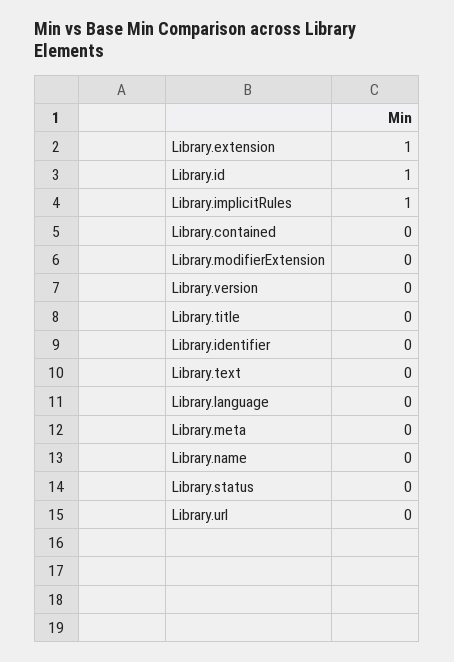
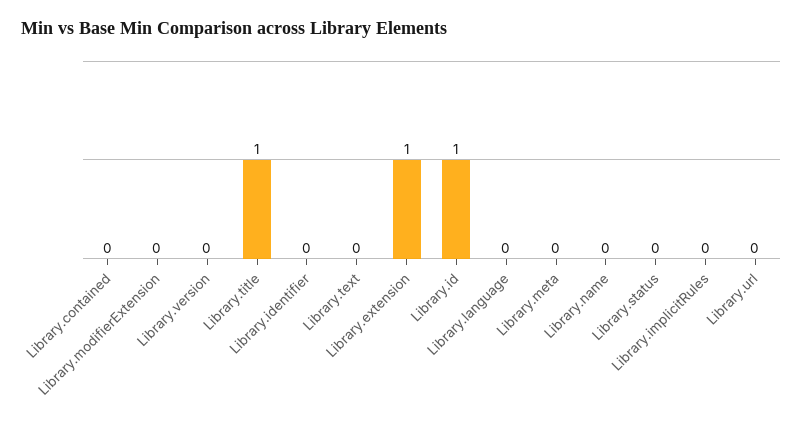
Library.implicitRules: 1 -> 0
Library.title: 0 -> 1

